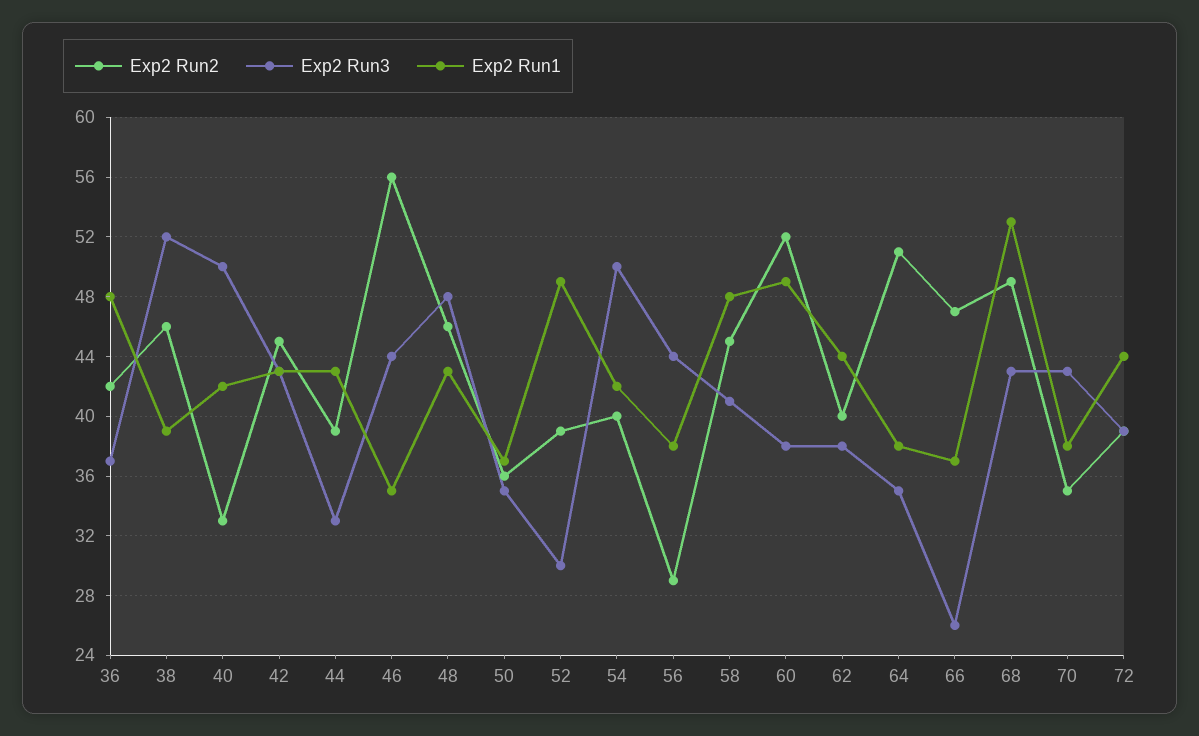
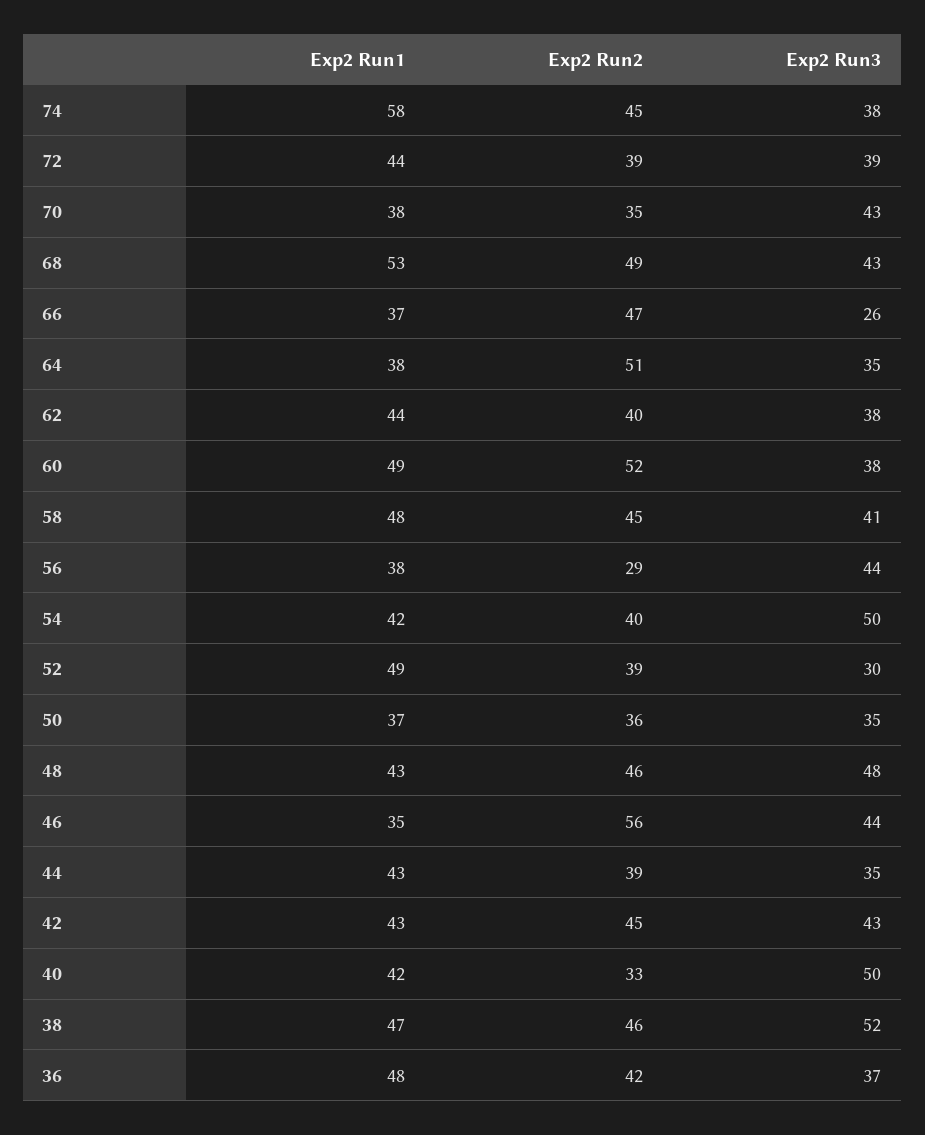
Exp2 Run1, 38: 39 -> 47
Exp2 Run3, 44: 33 -> 35
Exp2 Run1, 74: none -> 58
Exp2 Run2, 74: none -> 45
Exp2 Run3, 74: none -> 38

